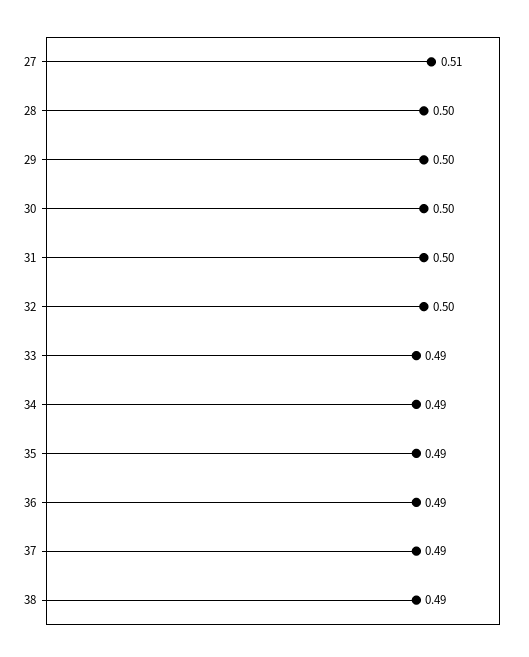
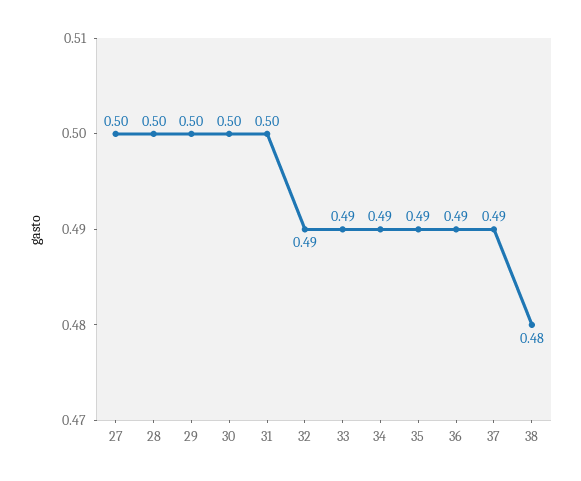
27: 0.51 -> 0.5
32: 0.5 -> 0.49
38: 0.49 -> 0.48

